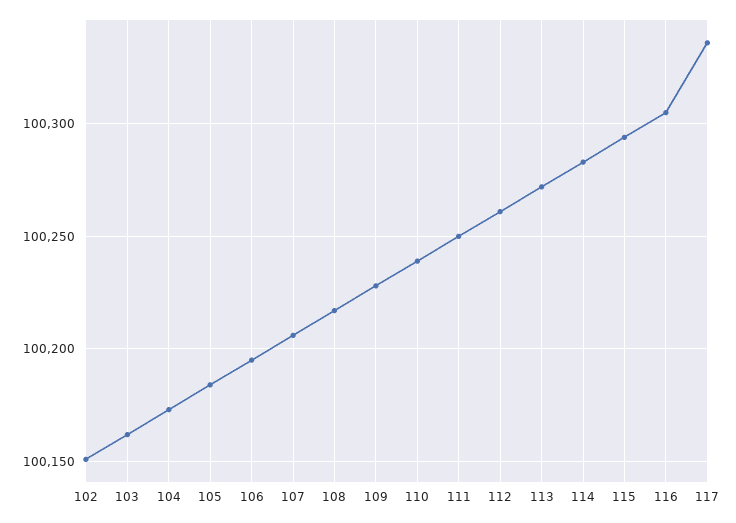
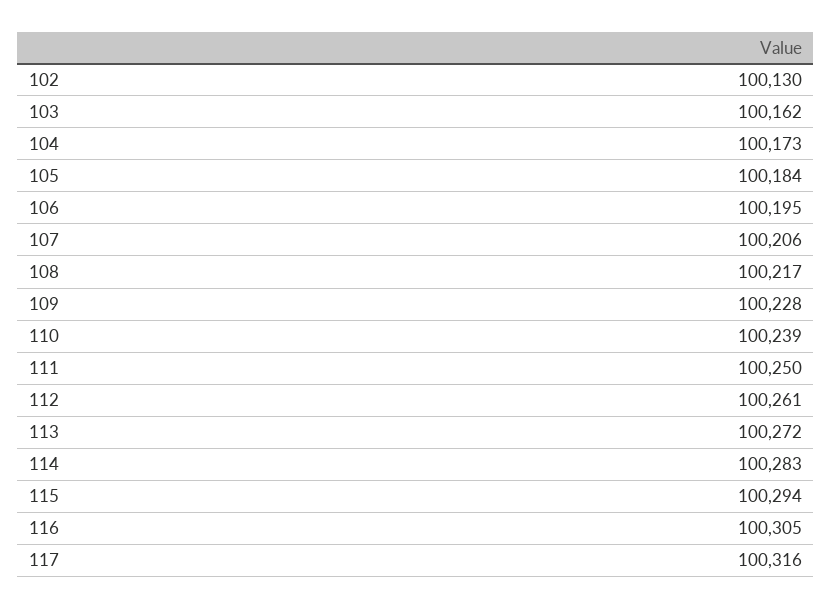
102: 100150 -> 100130
117: 100335 -> 100316

